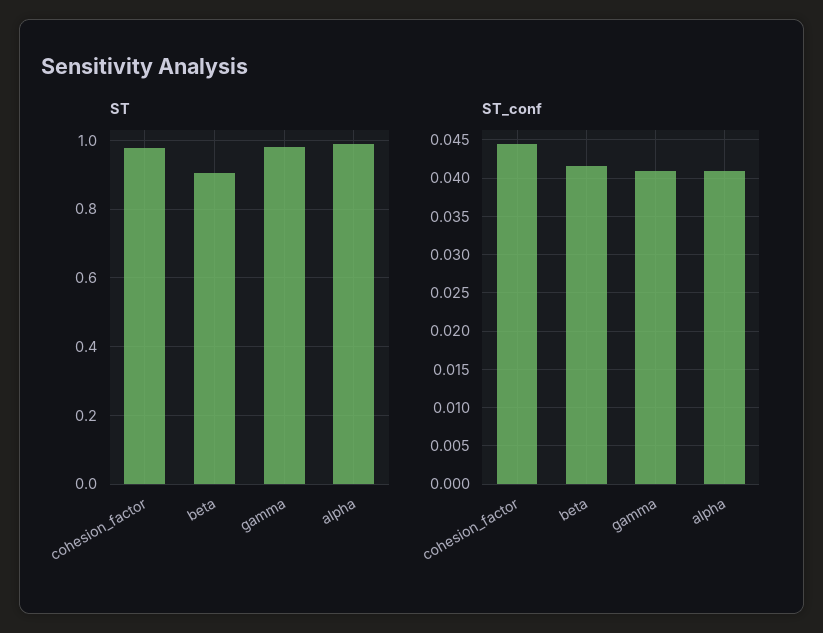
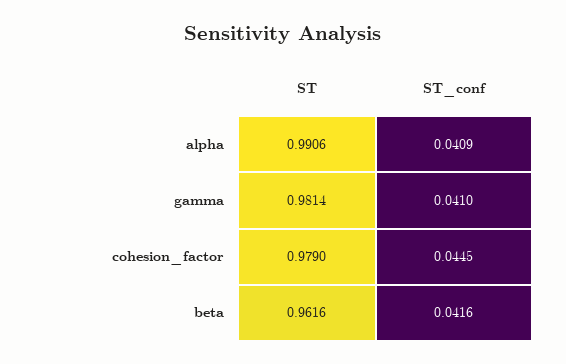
ST, beta: 0.9 -> 0.9616

